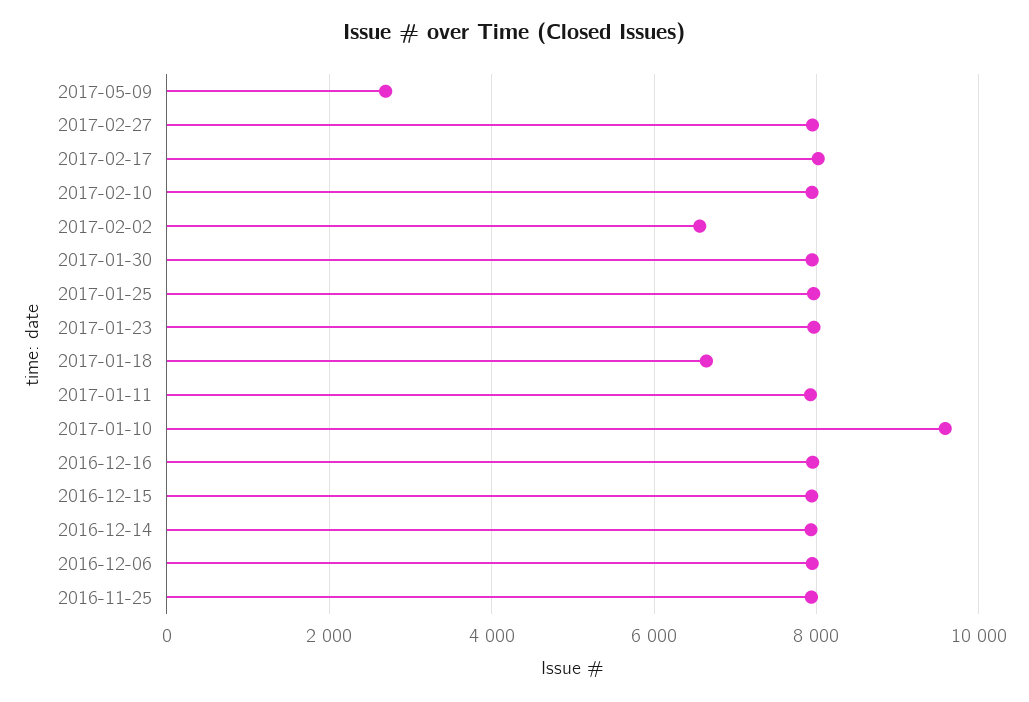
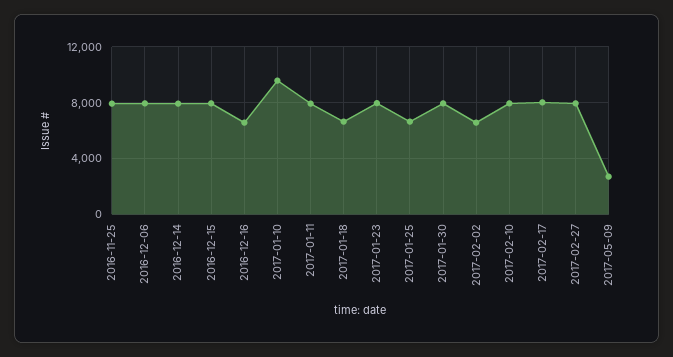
2017-01-25: 8000 -> 6500
2016-12-16: 8000 -> 6500

